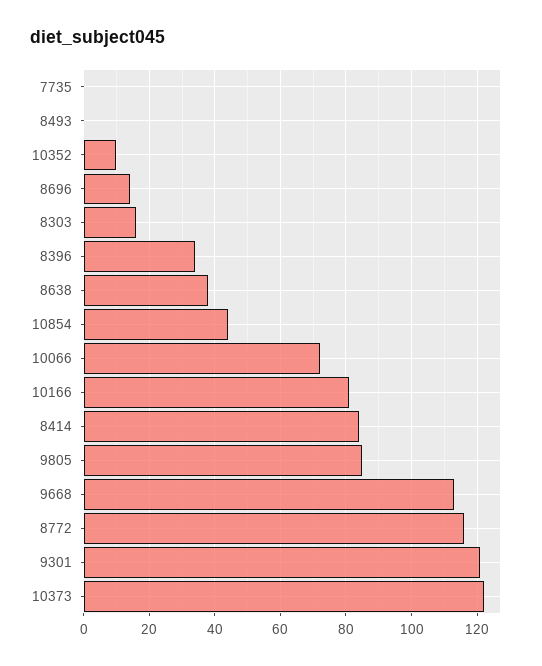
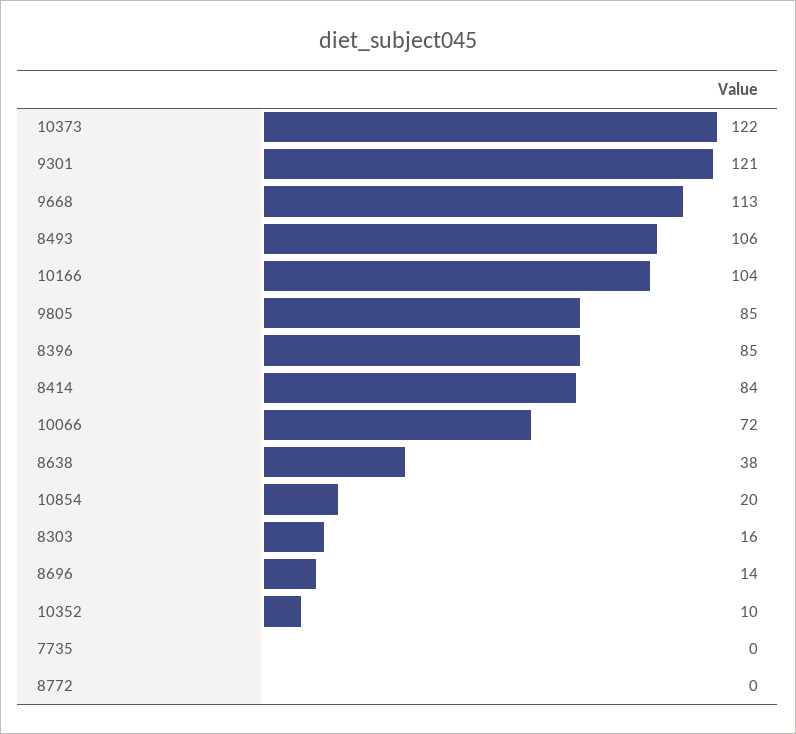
8493: 0 -> 106
8396: 35 -> 85
10854: 45 -> 20
10166: 80 -> 104
8772: 115 -> 0

